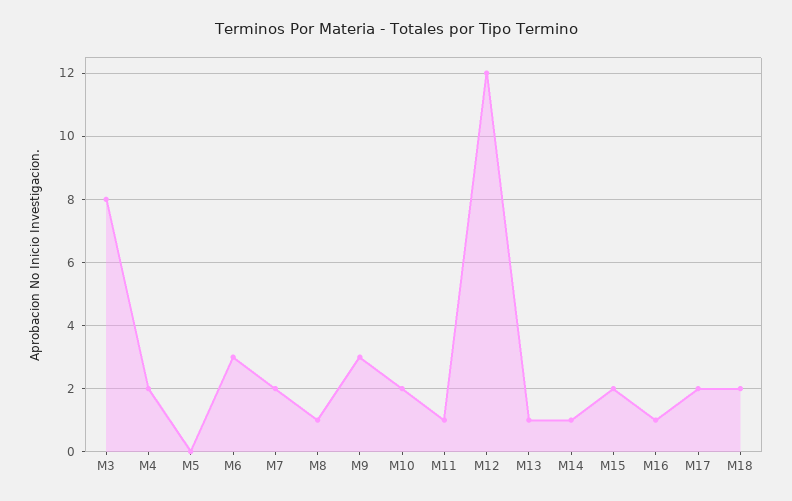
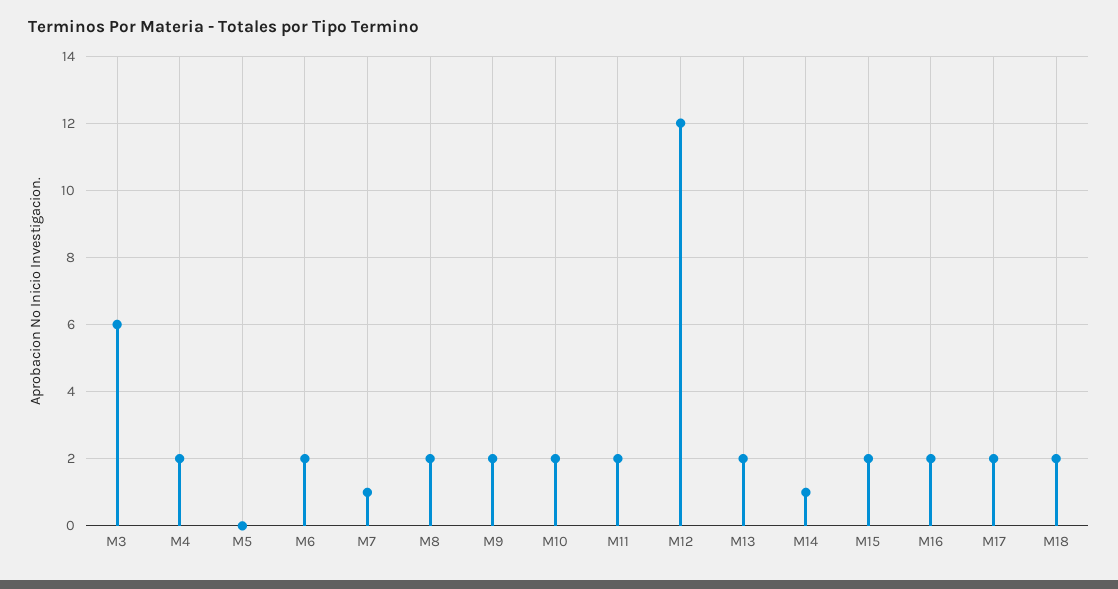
M3: 8 -> 6
M6: 3 -> 2
M7: 2 -> 1
M8: 1 -> 2
M9: 3 -> 2
M11: 1 -> 2
M13: 1 -> 2
M16: 1 -> 2

